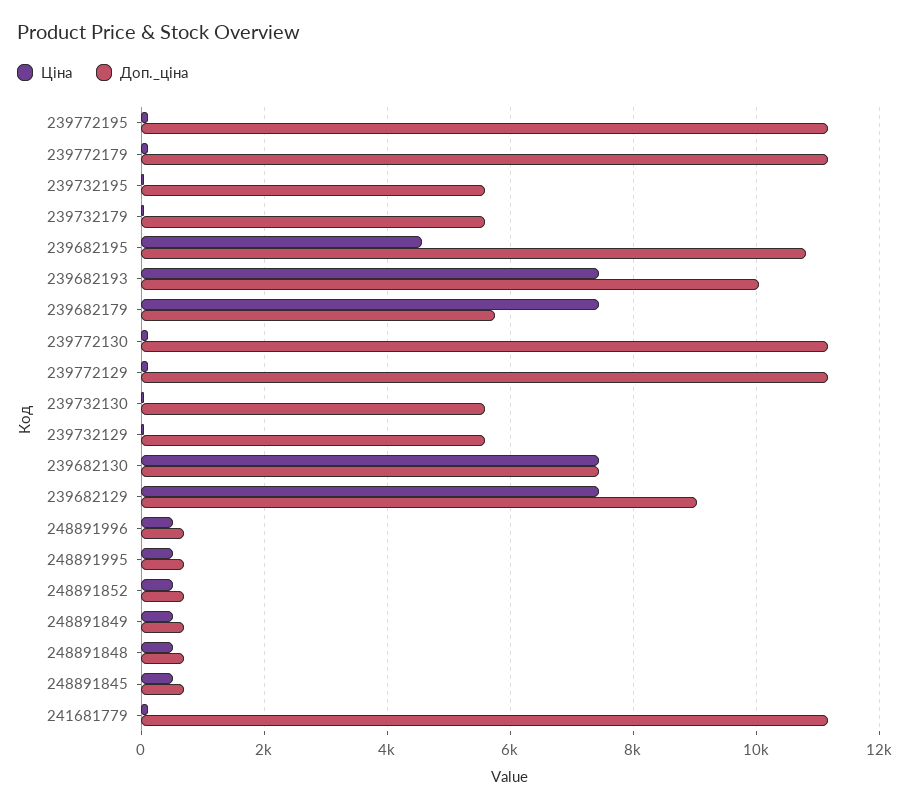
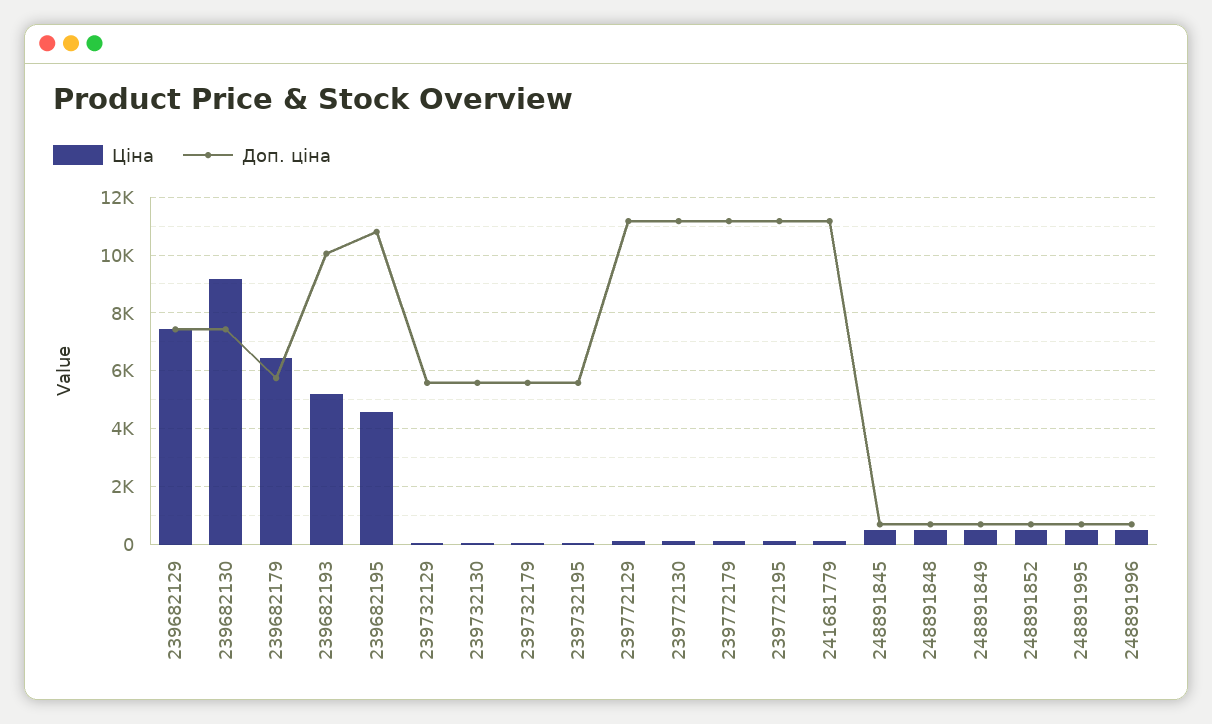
Ціна, 239682193: 7400 -> 5250
Ціна, 239682179: 7400 -> 6500
Ціна, 239682130: 7400 -> 9250
Доп._ціна, 239682129: 9000 -> 7500

